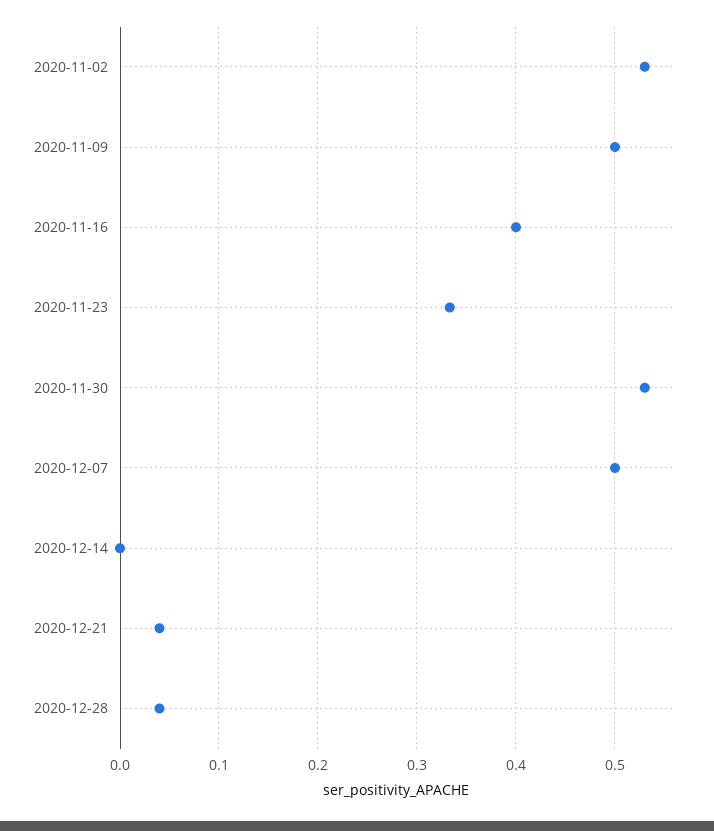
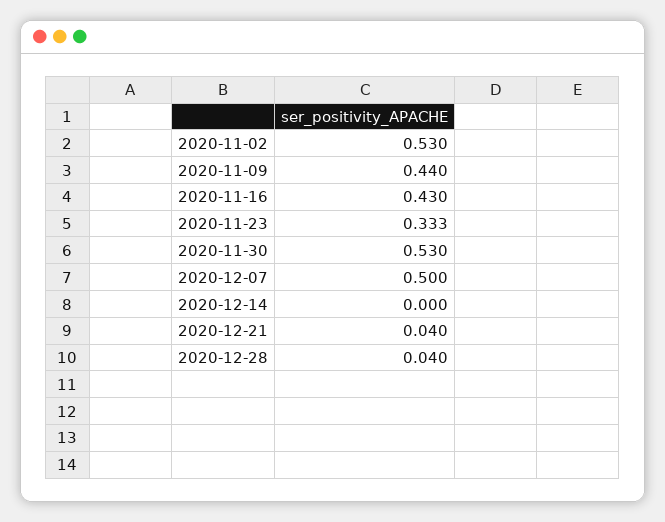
2020-11-09: 0.5 -> 0.44
2020-11-16: 0.4 -> 0.43

